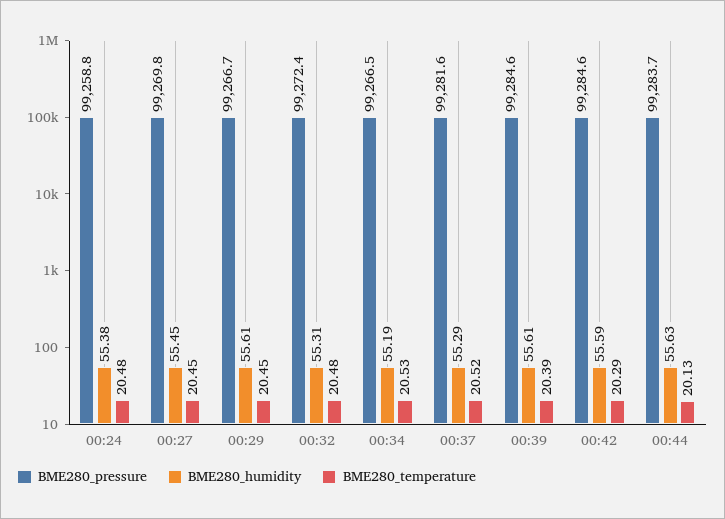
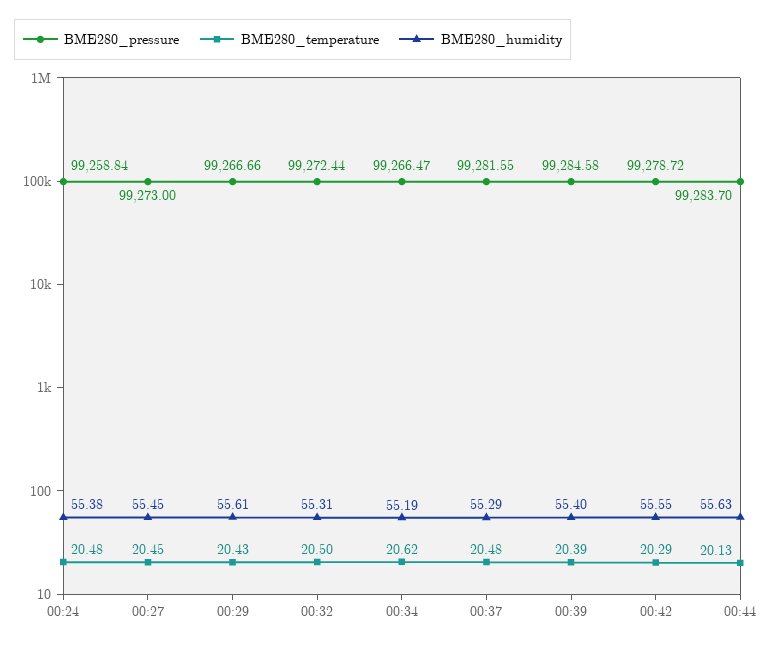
BME280_pressure, 00:27: 99269.8 -> 99273
BME280_temperature, 00:29: 20.45 -> 20.43
BME280_temperature, 00:32: 20.48 -> 20.5
BME280_temperature, 00:34: 20.53 -> 20.62
BME280_temperature, 00:37: 20.52 -> 20.48
BME280_humidity, 00:39: 55.61 -> 55.4
BME280_pressure, 00:42: 99284.6 -> 99278.72
BME280_humidity, 00:42: 55.59 -> 55.55

